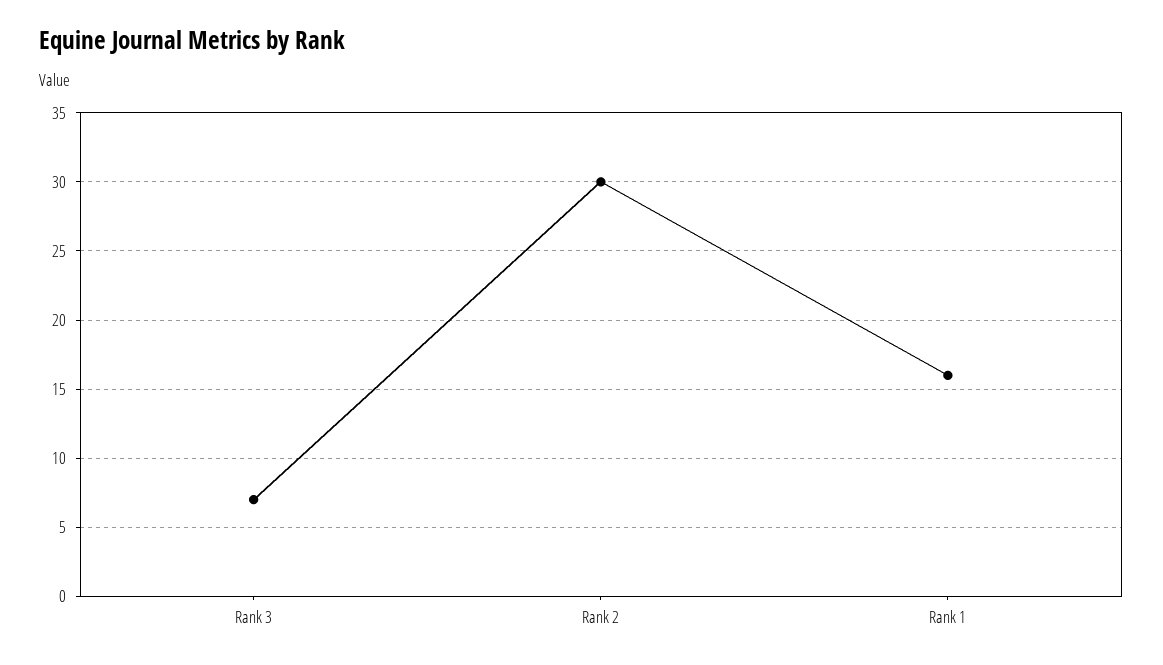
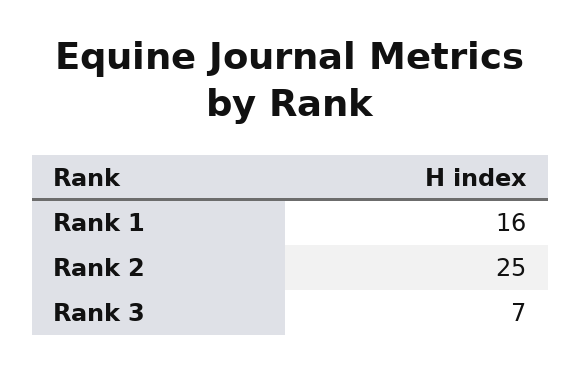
Rank 2: 30 -> 25

